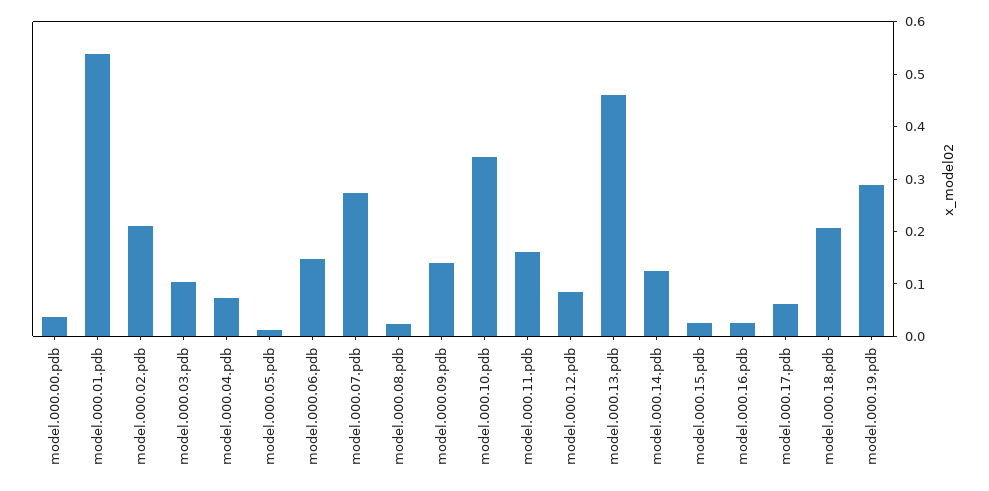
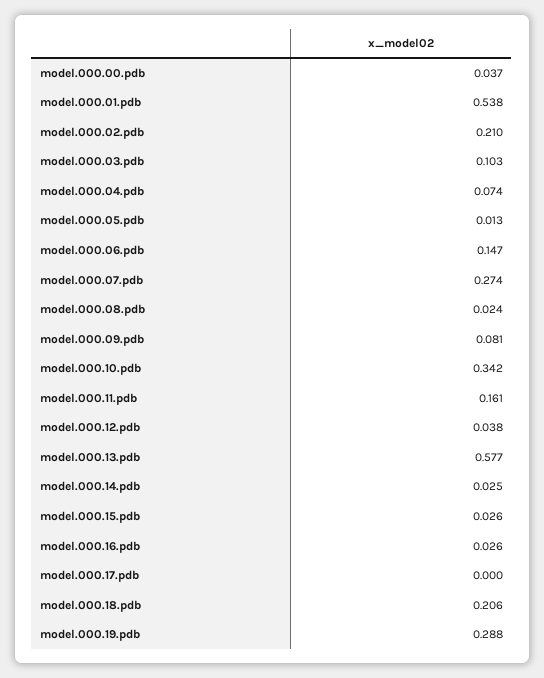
model.000.09.pdb: 0.14 -> 0.081
model.000.12.pdb: 0.08 -> 0.038
model.000.13.pdb: 0.46 -> 0.577
model.000.14.pdb: 0.12 -> 0.025
model.000.17.pdb: 0.06 -> 0

